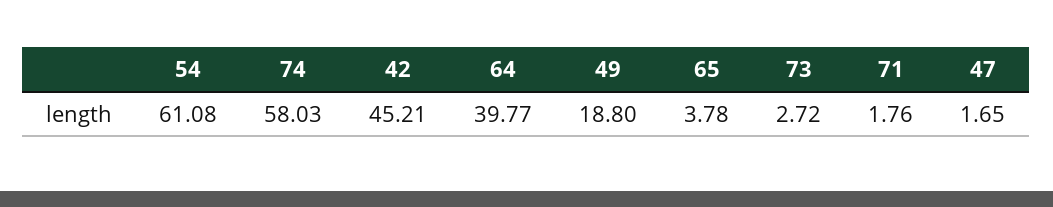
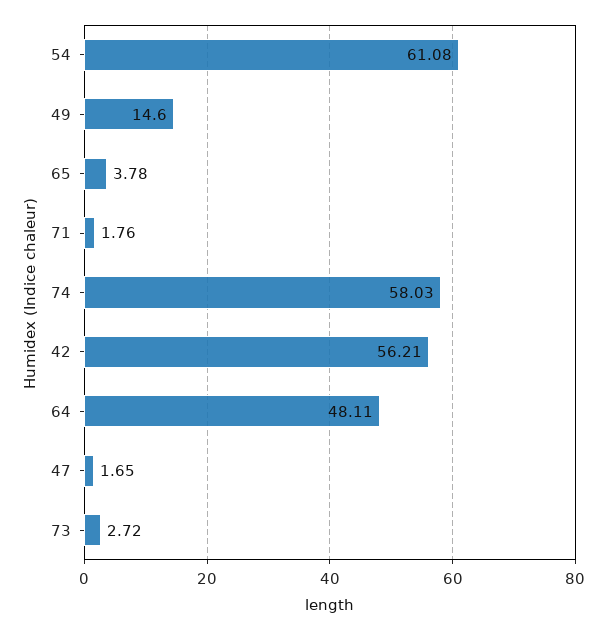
42: 45.21 -> 56.21
64: 39.77 -> 48.11
49: 18.8 -> 14.6

